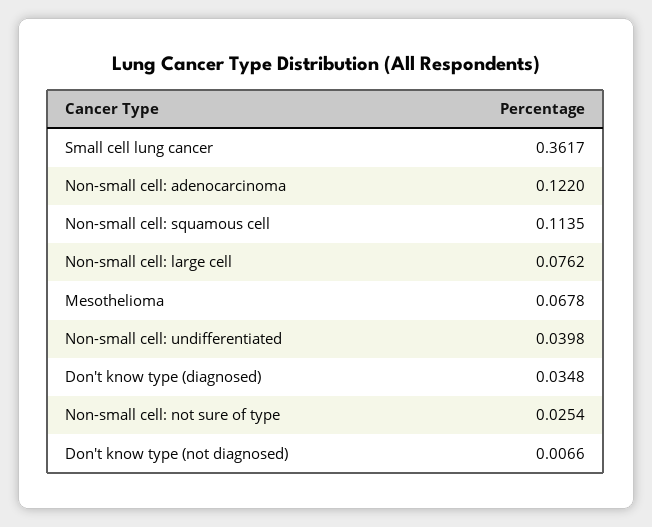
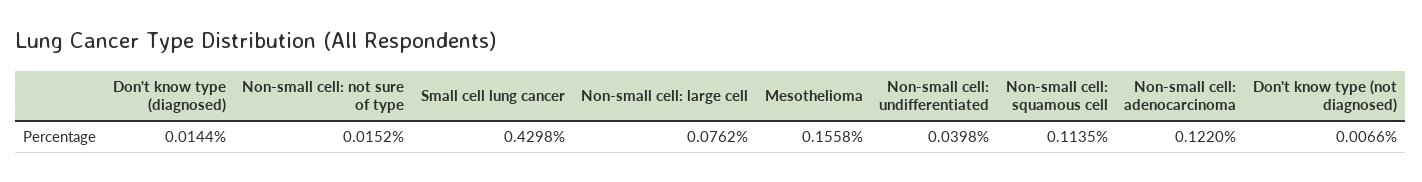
Small cell lung cancer: 0.3617 -> 0.4298
Mesothelioma: 0.0678 -> 0.1558
Don't know type (diagnosed): 0.0348 -> 0.0144
Non-small cell: not sure of type: 0.0254 -> 0.0152

